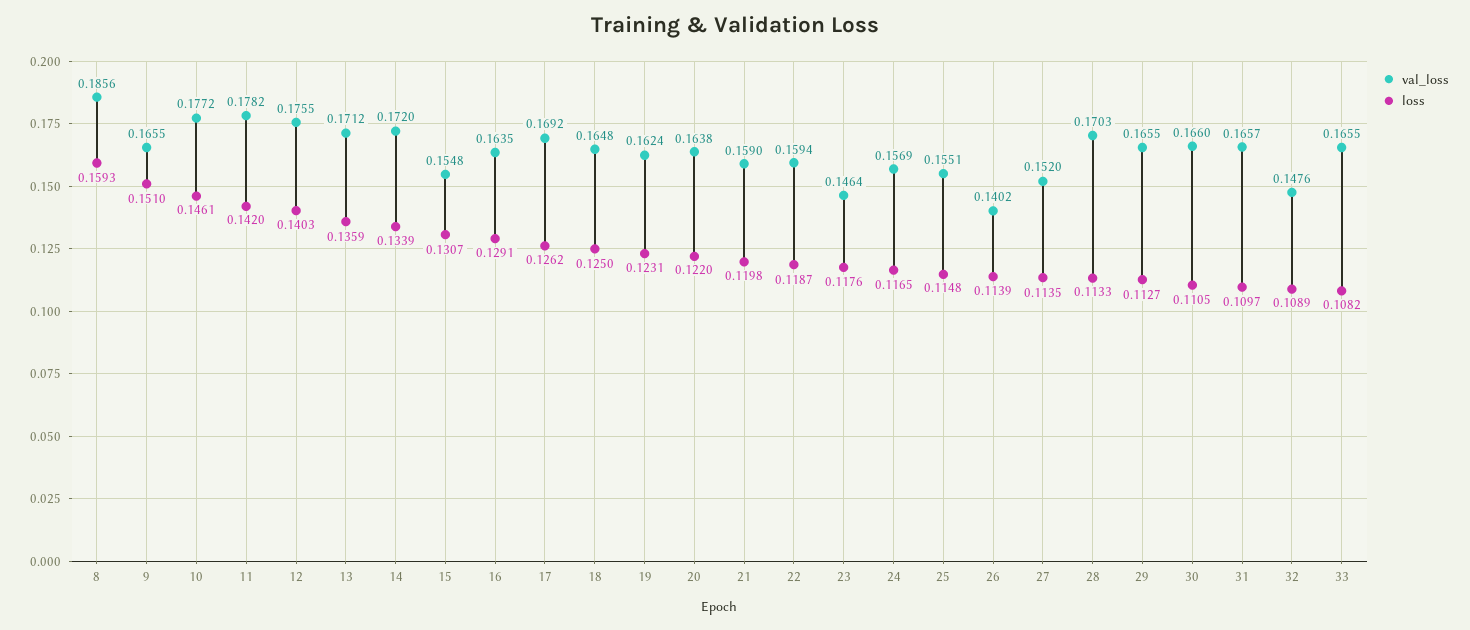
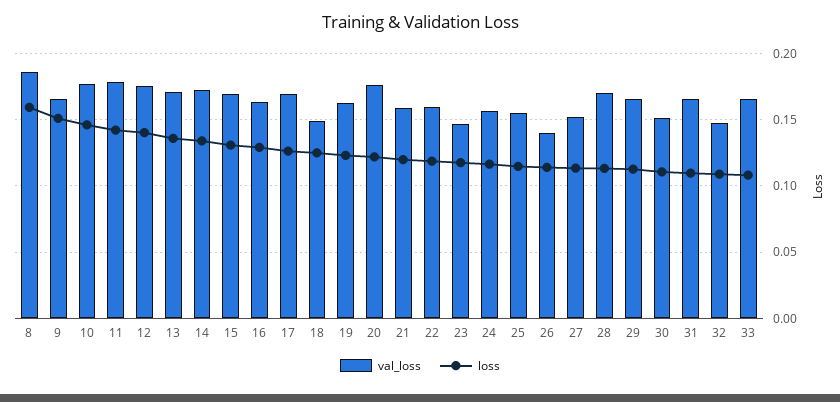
val_loss, 15: 0.1548 -> 0.17
val_loss, 18: 0.1648 -> 0.15
val_loss, 20: 0.1638 -> 0.175
val_loss, 30: 0.166 -> 0.15

